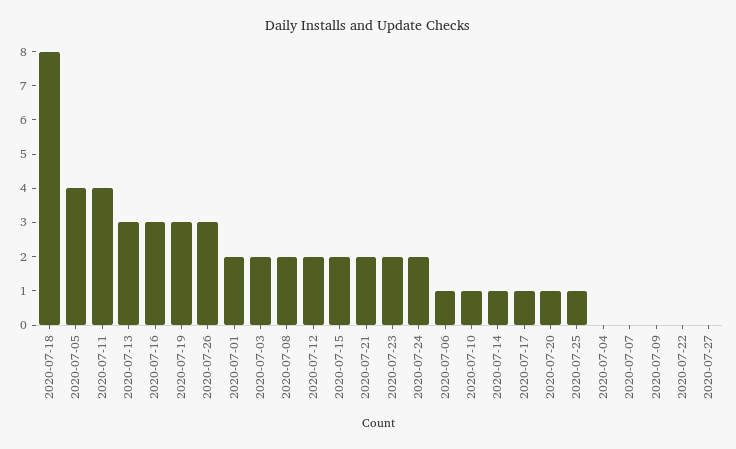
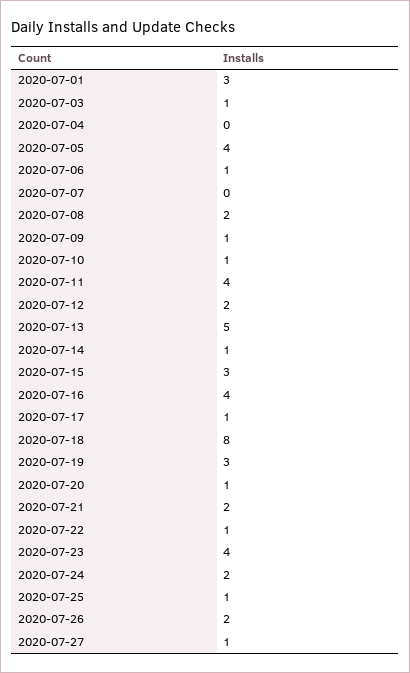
2020-07-13: 3 -> 5
2020-07-16: 3 -> 4
2020-07-26: 3 -> 2
2020-07-01: 2 -> 3
2020-07-03: 2 -> 1
2020-07-15: 2 -> 3
2020-07-23: 2 -> 4
2020-07-09: 0 -> 1
2020-07-22: 0 -> 1
2020-07-27: 0 -> 1

